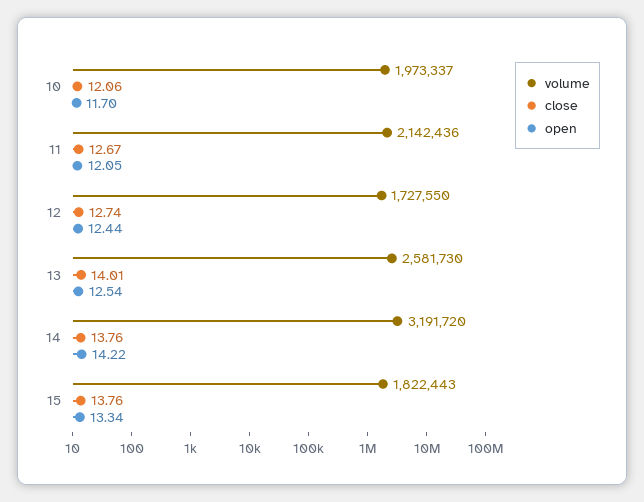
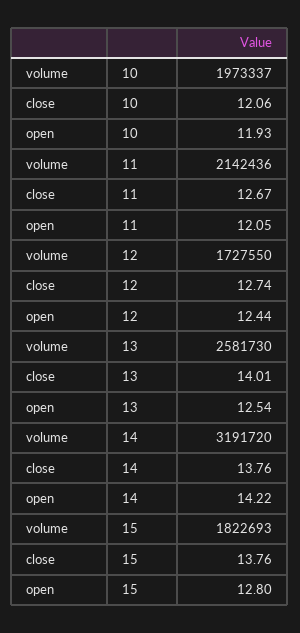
open, 10: 11.7 -> 11.93
volume, 15: 1822443 -> 1822693
open, 15: 13.34 -> 12.8

